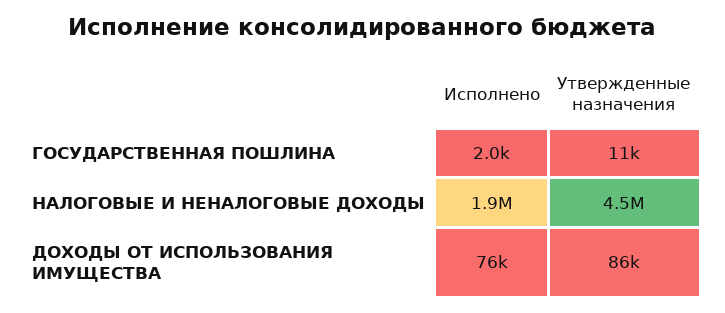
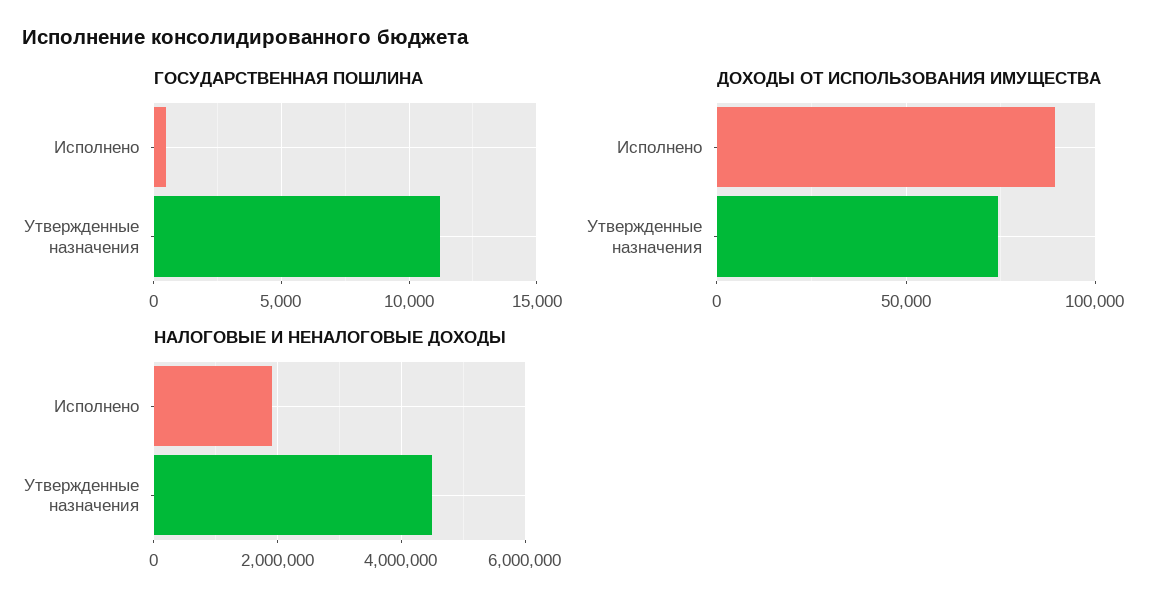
ГОСУДАРСТВЕННАЯ ПОШЛИНА, Исполнено: 2000 -> 500
ДОХОДЫ ОТ ИСПОЛЬЗОВАНИЯ ИМУЩЕСТВА, Исполнено: 76000 -> 90000
ДОХОДЫ ОТ ИСПОЛЬЗОВАНИЯ ИМУЩЕСТВА, Утвержденные назначения: 86000 -> 75000

